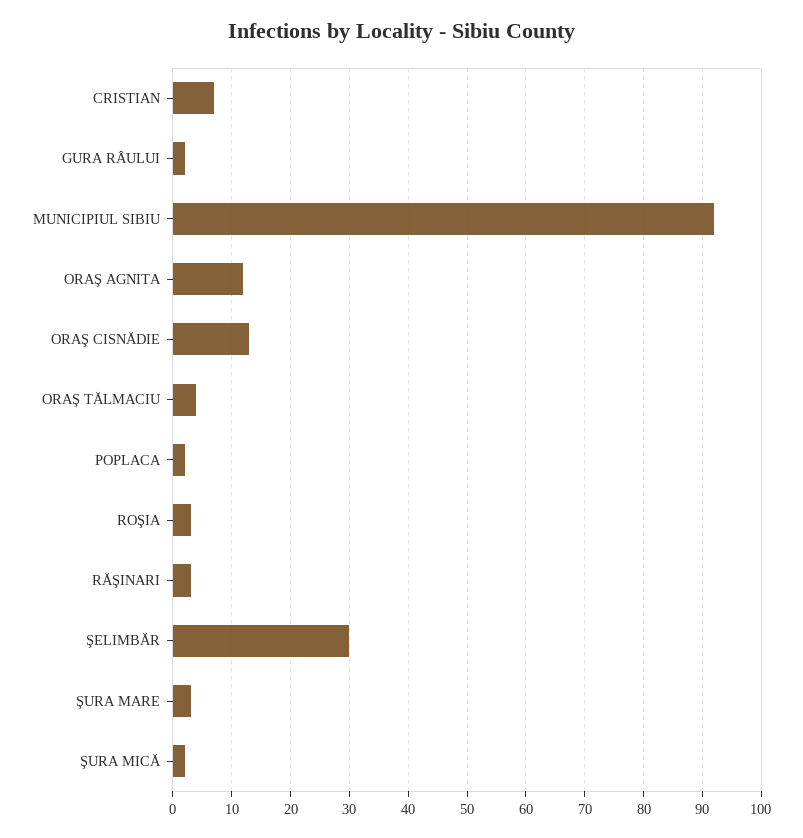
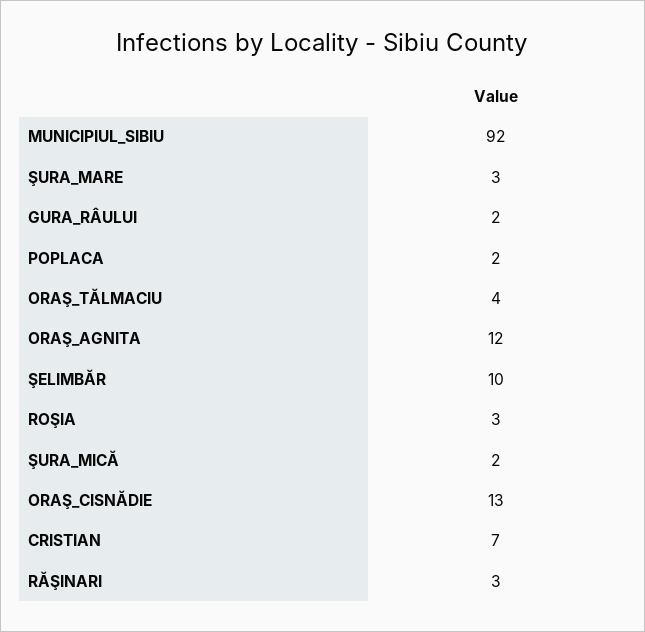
ŞELIMBĂR: 30 -> 10

